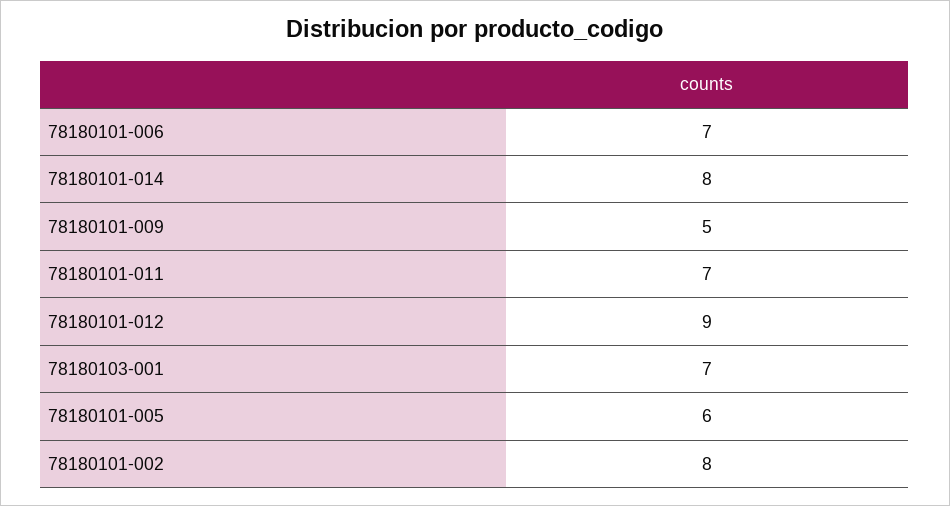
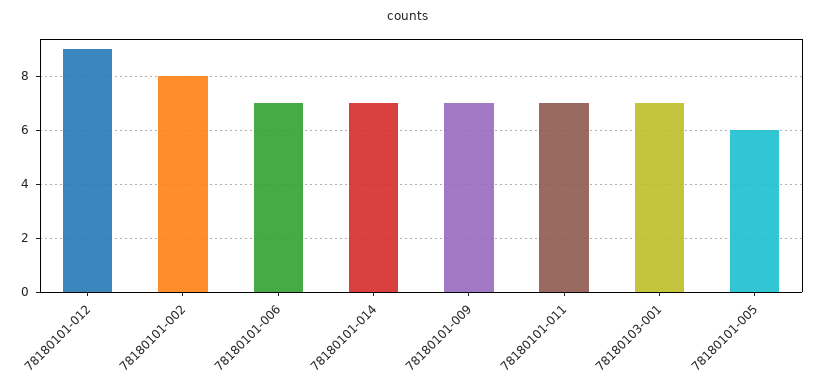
78180101-014: 8 -> 7
78180101-009: 5 -> 7

